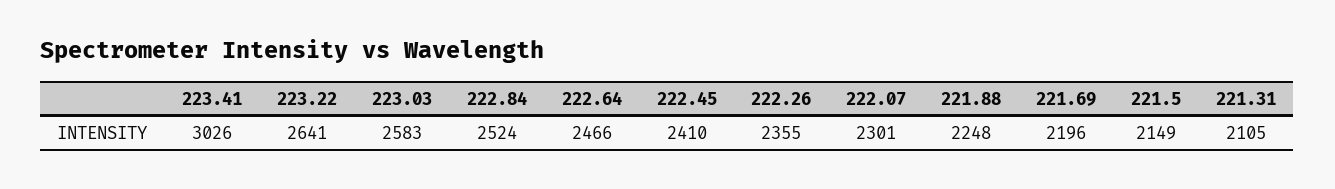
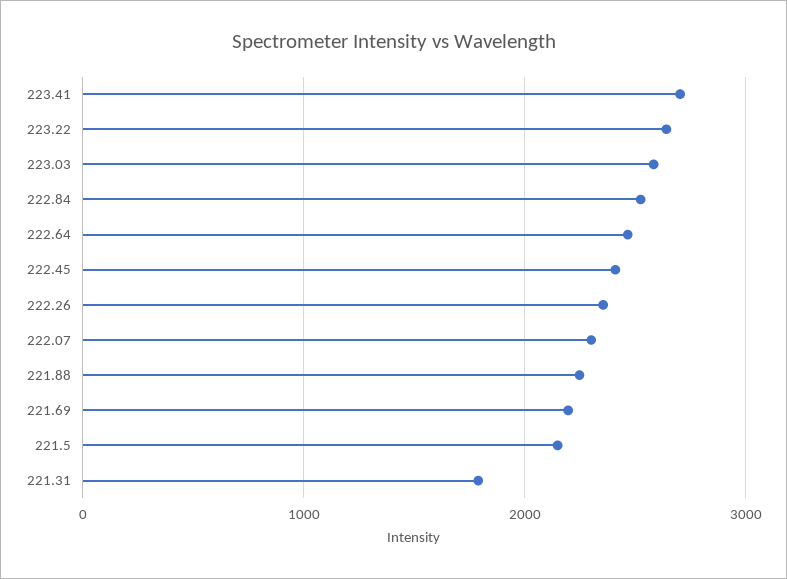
223.41: 3026 -> 2700
221.31: 2105 -> 1800

